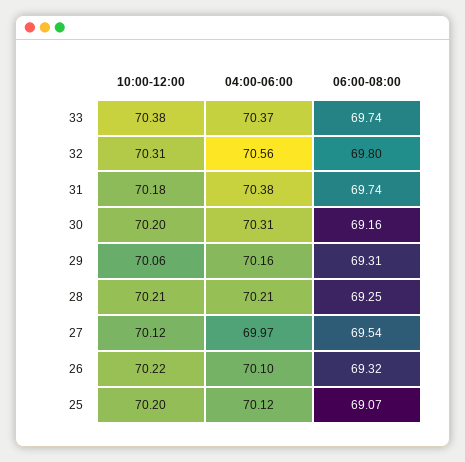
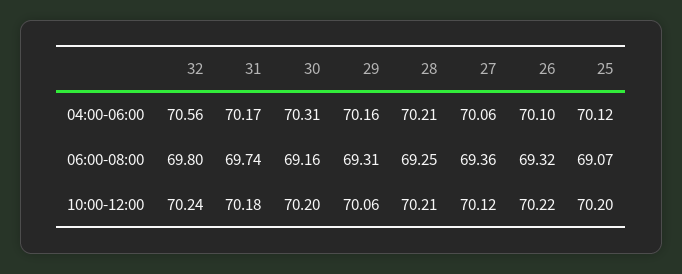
10:00-12:00, 33: 70.38 -> none
04:00-06:00, 33: 70.37 -> none
06:00-08:00, 33: 69.74 -> none
10:00-12:00, 32: 70.31 -> 70.24
04:00-06:00, 31: 70.38 -> 70.17
04:00-06:00, 27: 69.97 -> 70.06
06:00-08:00, 27: 69.54 -> 69.36

